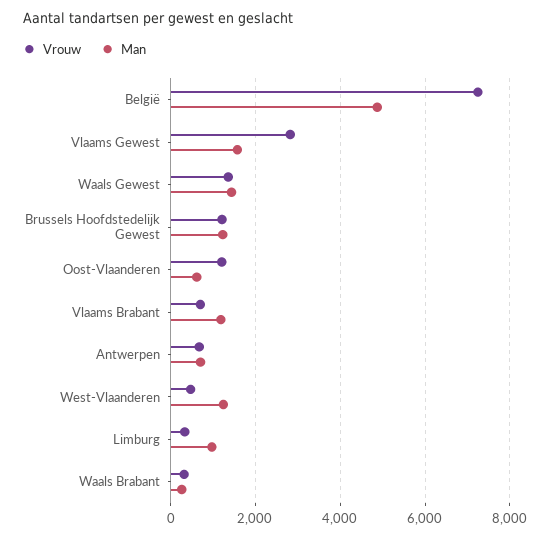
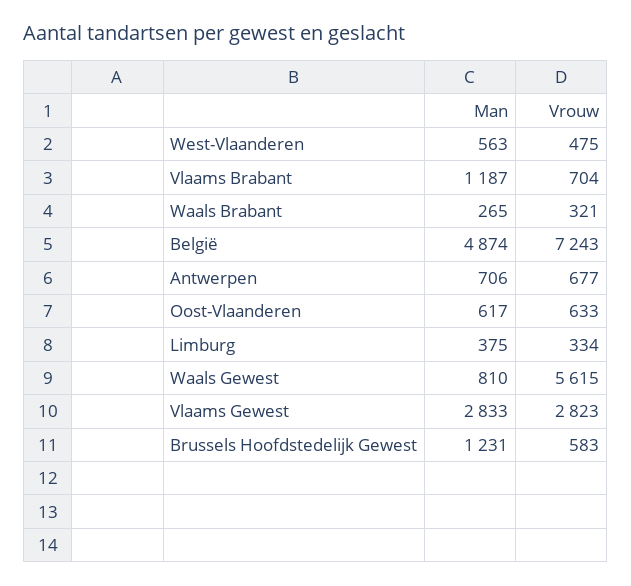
Man, Vlaams Gewest: 1600 -> 2833
Vrouw, Waals Gewest: 1400 -> 5615
Man, Waals Gewest: 1400 -> 810
Vrouw, Brussels Hoofdstedelijk Gewest: 1200 -> 583
Vrouw, Oost-Vlaanderen: 1200 -> 633
Man, West-Vlaanderen: 1200 -> 563
Man, Limburg: 1000 -> 375

